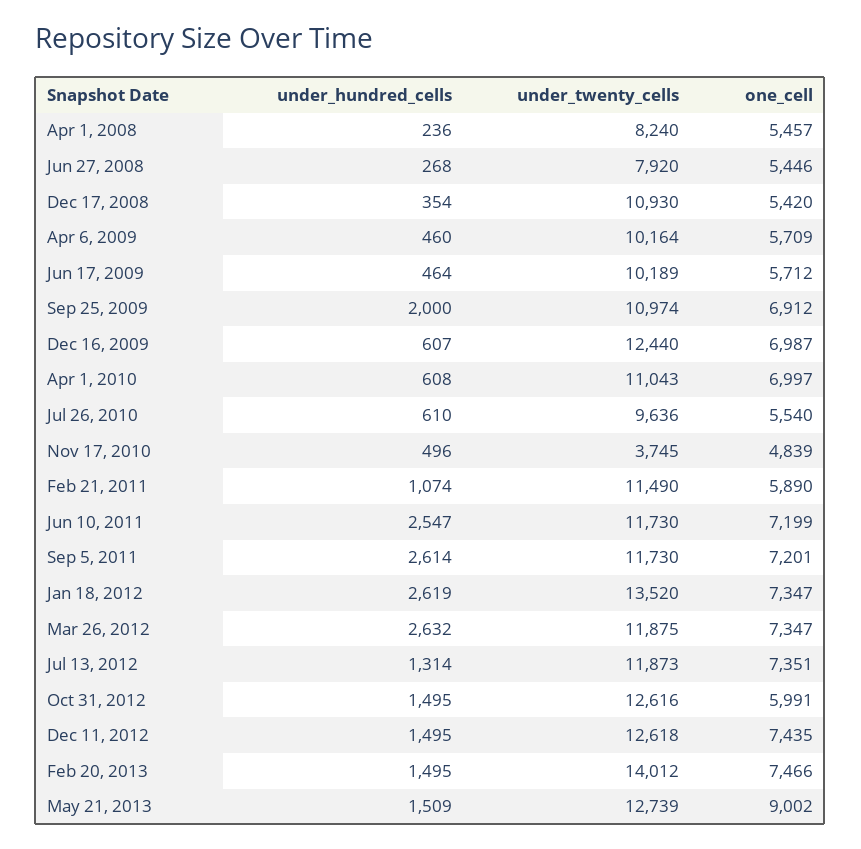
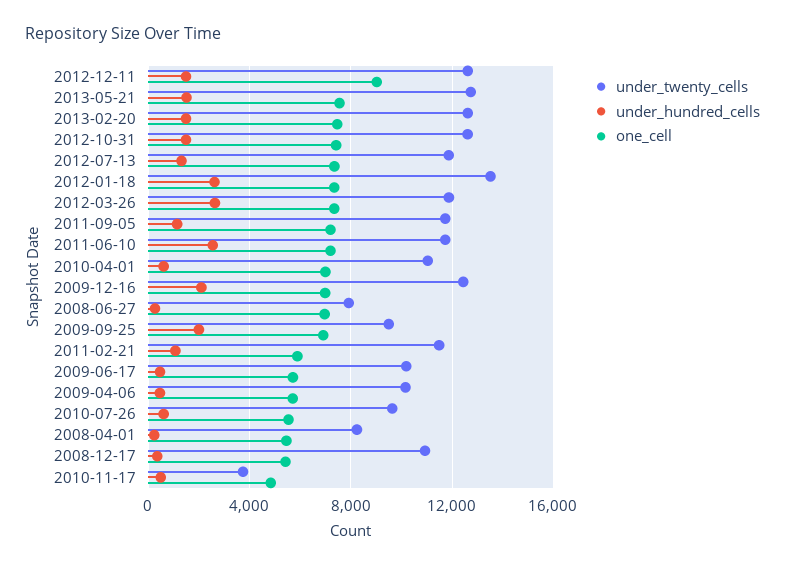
one_cell, Jun 27, 2008: 5446 -> 7000
under_twenty_cells, Sep 25, 2009: 10974 -> 9500
under_hundred_cells, Dec 16, 2009: 607 -> 2000
under_hundred_cells, Sep 5, 2011: 2614 -> 1000
one_cell, Oct 31, 2012: 5991 -> 7500
one_cell, Dec 11, 2012: 7435 -> 9000
under_twenty_cells, Feb 20, 2013: 14012 -> 12500
one_cell, May 21, 2013: 9002 -> 7500

